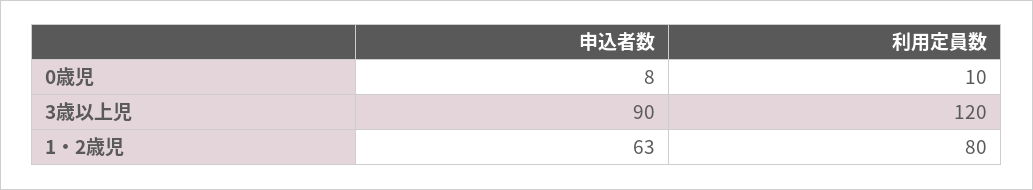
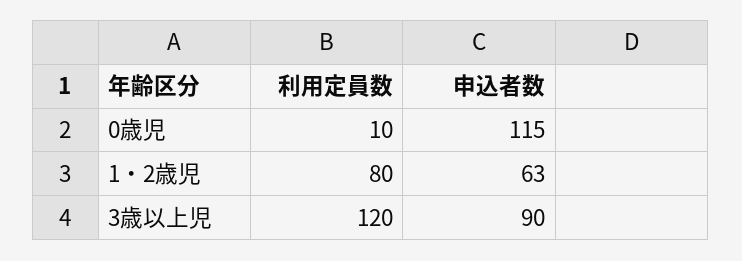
申込者数, 0歳児: 8 -> 115

